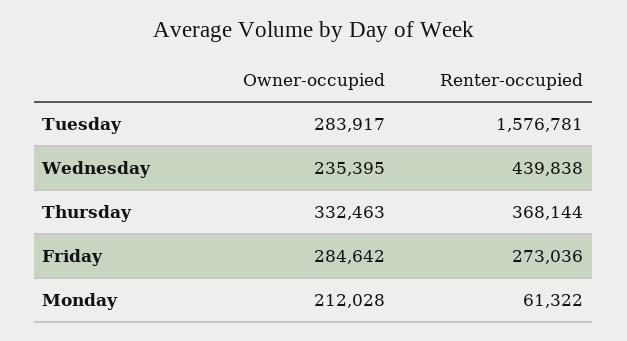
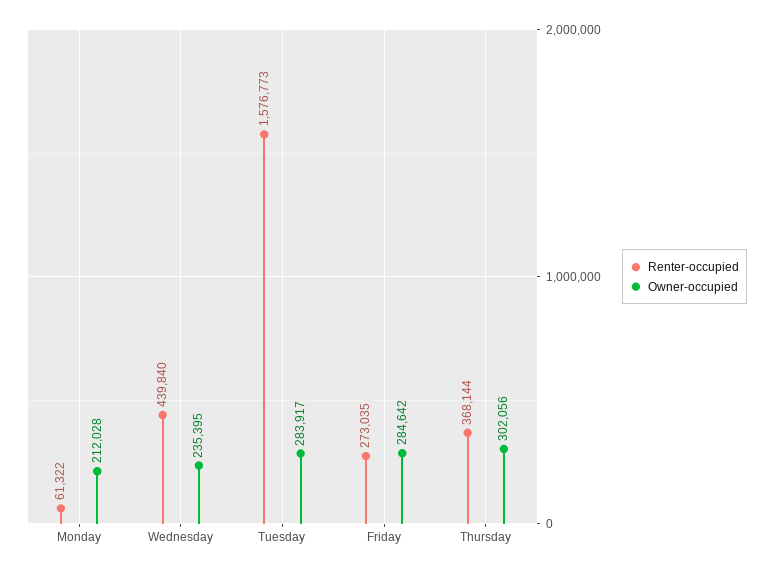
Renter-occupied, Tuesday: 1576781 -> 1576773
Renter-occupied, Wednesday: 439838 -> 439840
Owner-occupied, Thursday: 332463 -> 302056
Renter-occupied, Friday: 273036 -> 273035

